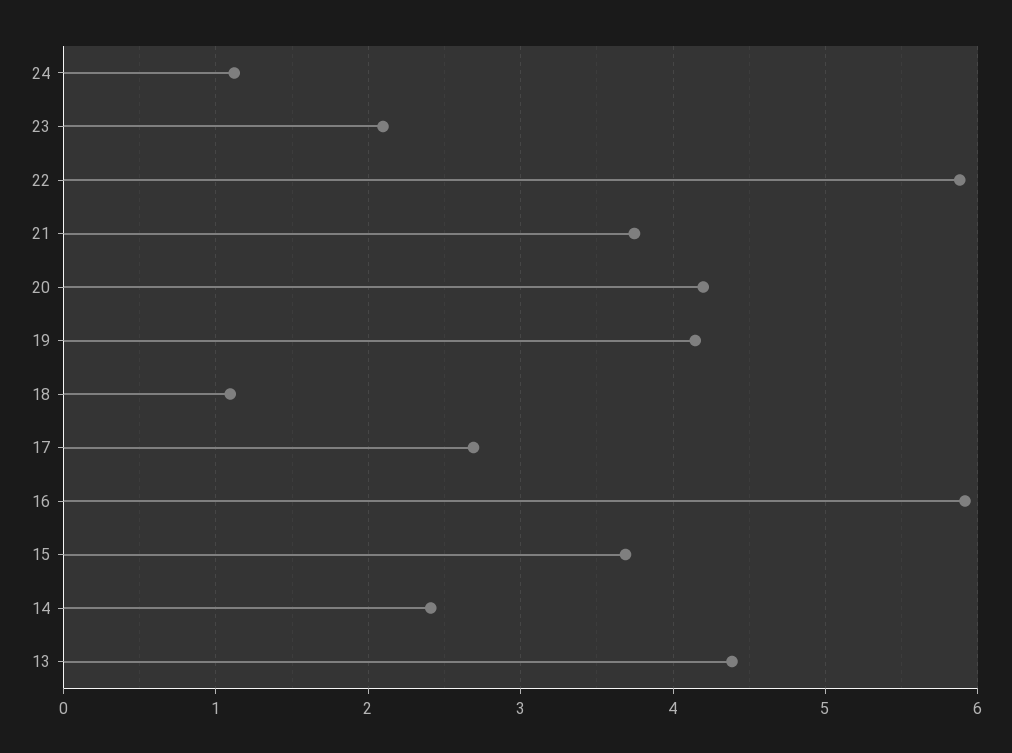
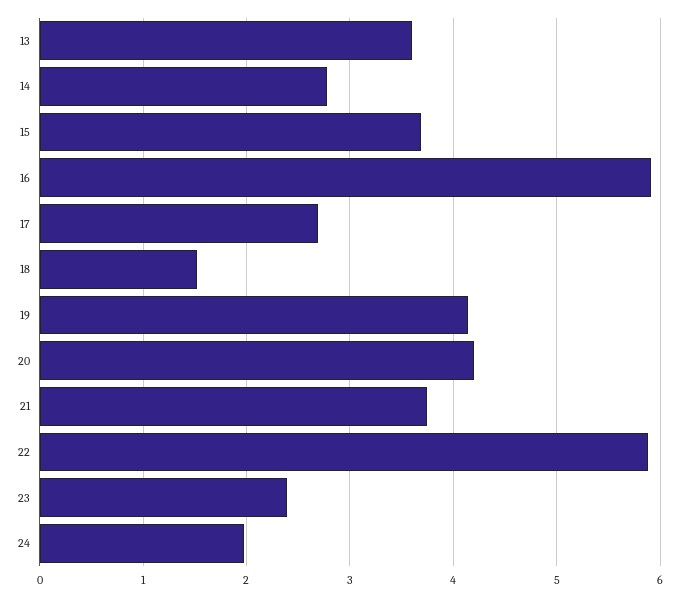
24: 1.1 -> 2
23: 2.1 -> 2.4
18: 1.1 -> 1.5
14: 2.4 -> 2.8
13: 4.4 -> 3.6

